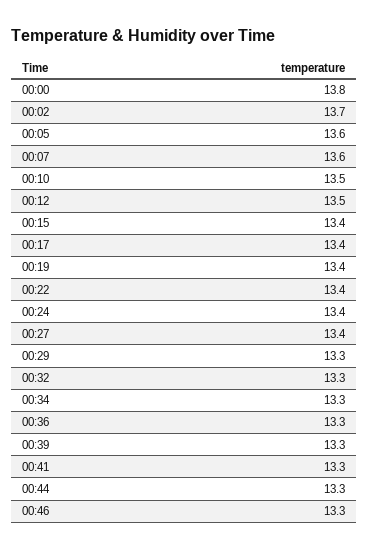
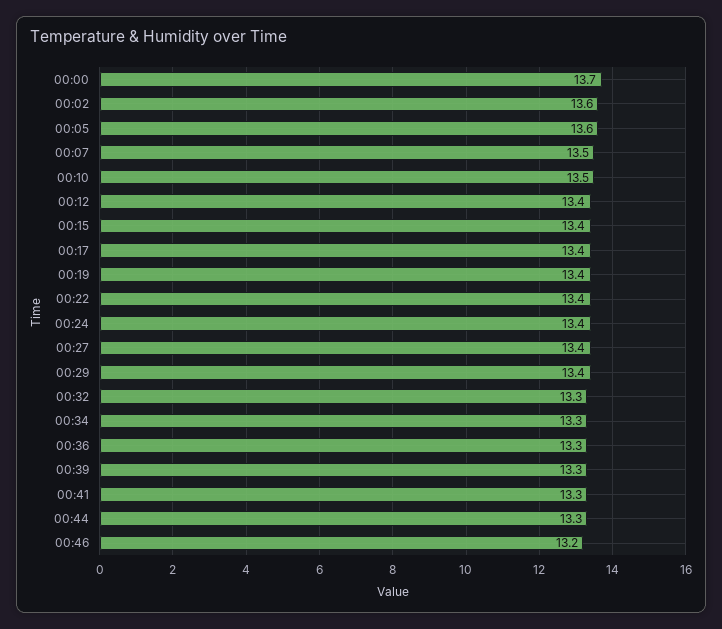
00:00: 13.8 -> 13.7
00:02: 13.7 -> 13.6
00:07: 13.6 -> 13.5
00:12: 13.5 -> 13.4
00:29: 13.3 -> 13.4
00:46: 13.3 -> 13.2

